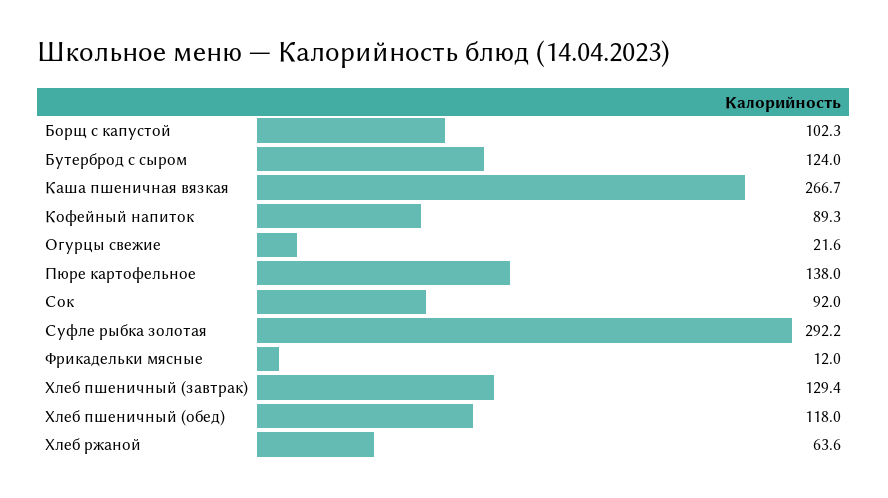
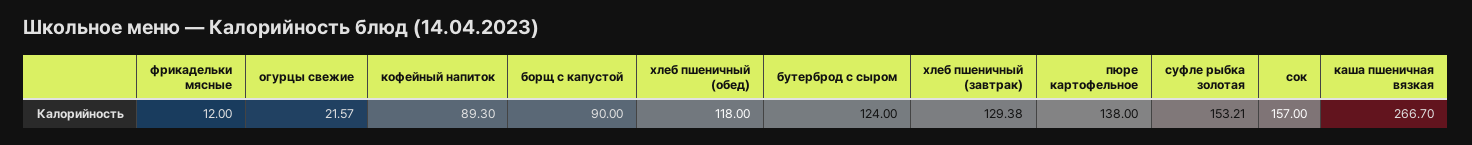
Борщ с капустой: 102.3 -> 90
Сок: 92 -> 157
Суфле рыбка золотая: 292.2 -> 153.21
Хлеб ржаной: 63.6 -> none

